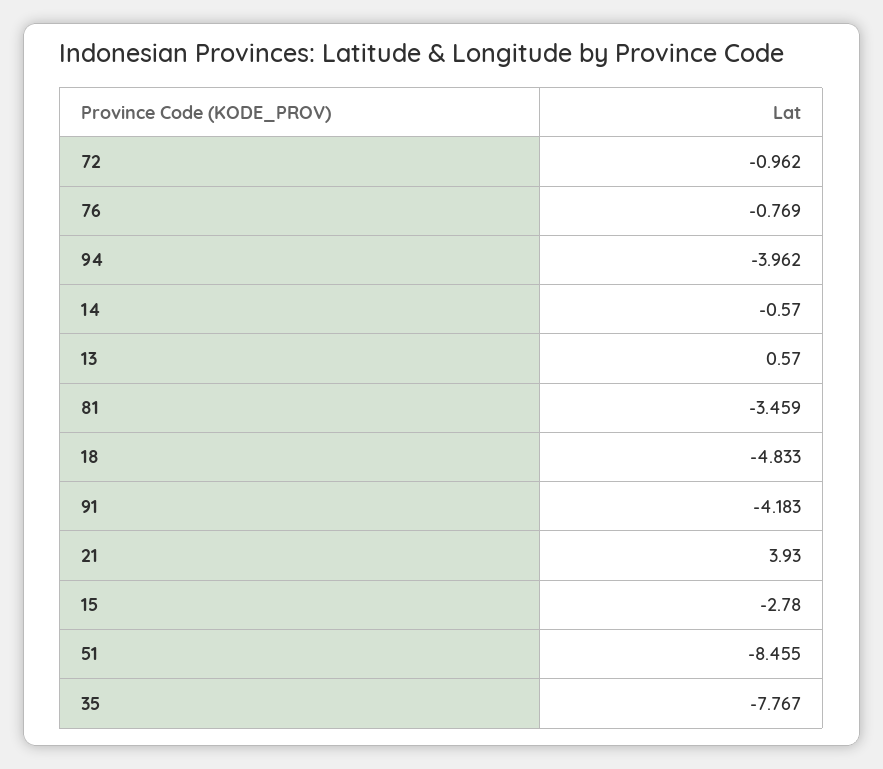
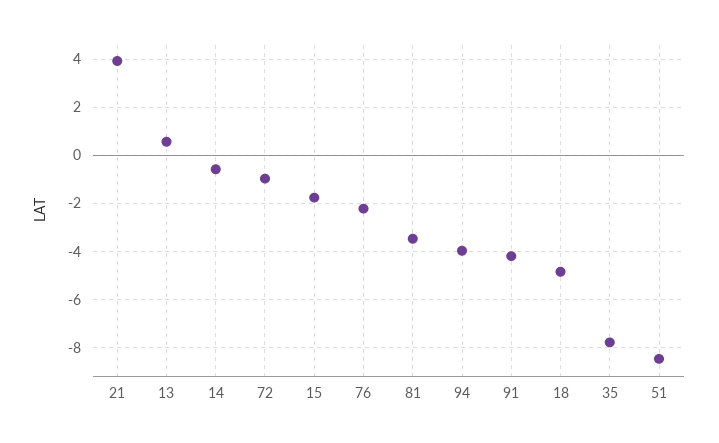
76: -0.769 -> -2.25
15: -2.78 -> -1.75

